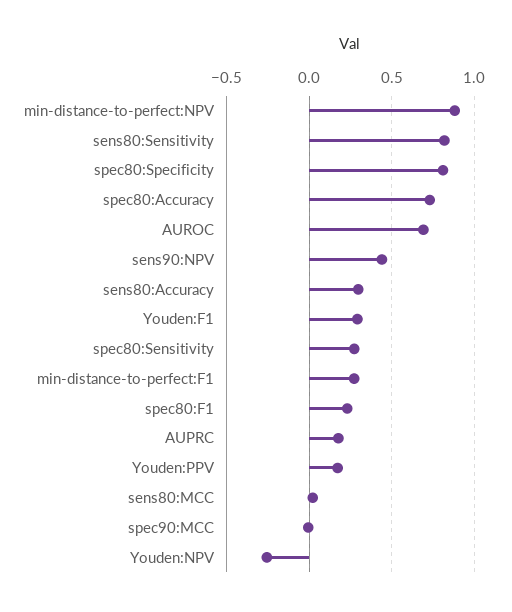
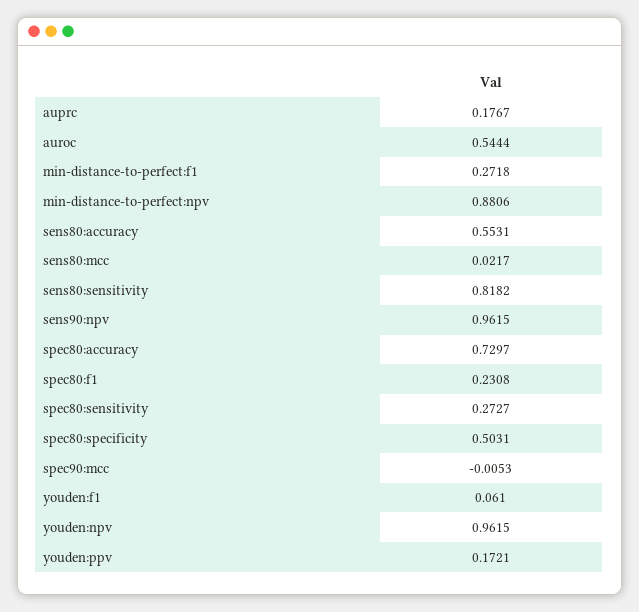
spec80:Specificity: 0.8 -> 0.5031
AUROC: 0.7 -> 0.5444
sens90:NPV: 0.45 -> 0.9615
sens80:Accuracy: 0.3 -> 0.5531
Youden:F1: 0.3 -> 0.061
Youden:NPV: -0.25 -> 0.9615

